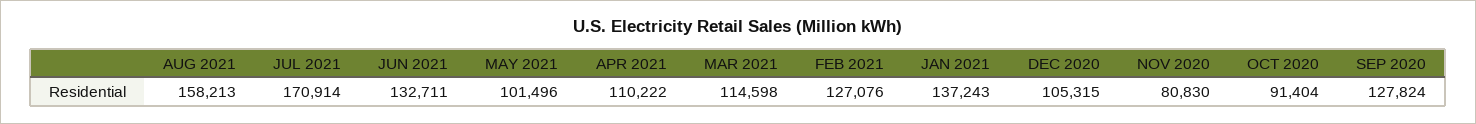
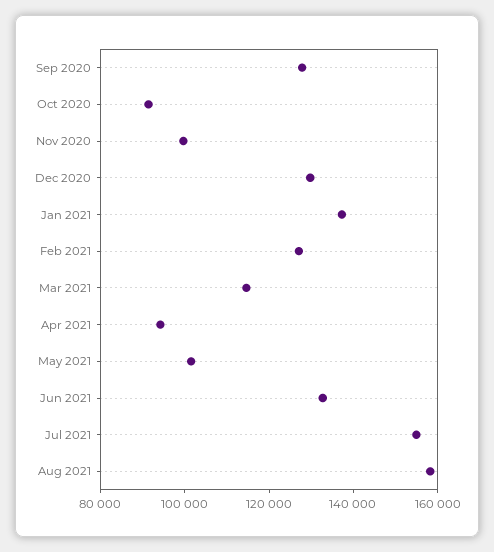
JUL 2021: 170914 -> 155000
APR 2021: 110222 -> 95000
DEC 2020: 105315 -> 130000
NOV 2020: 80830 -> 100000

